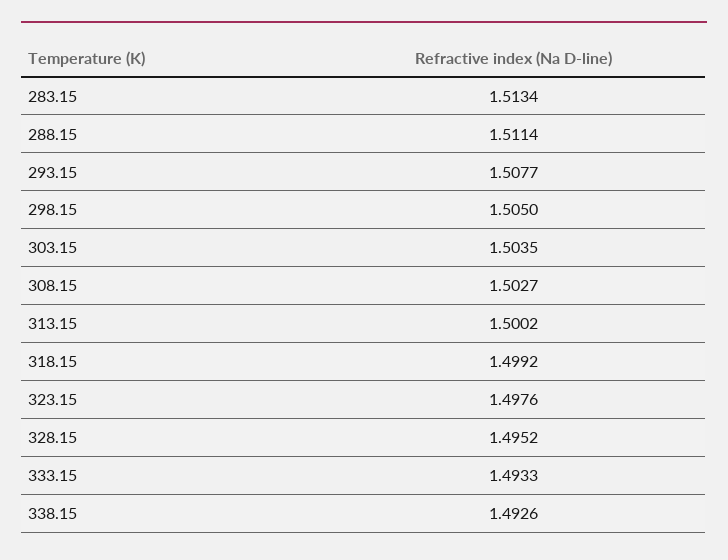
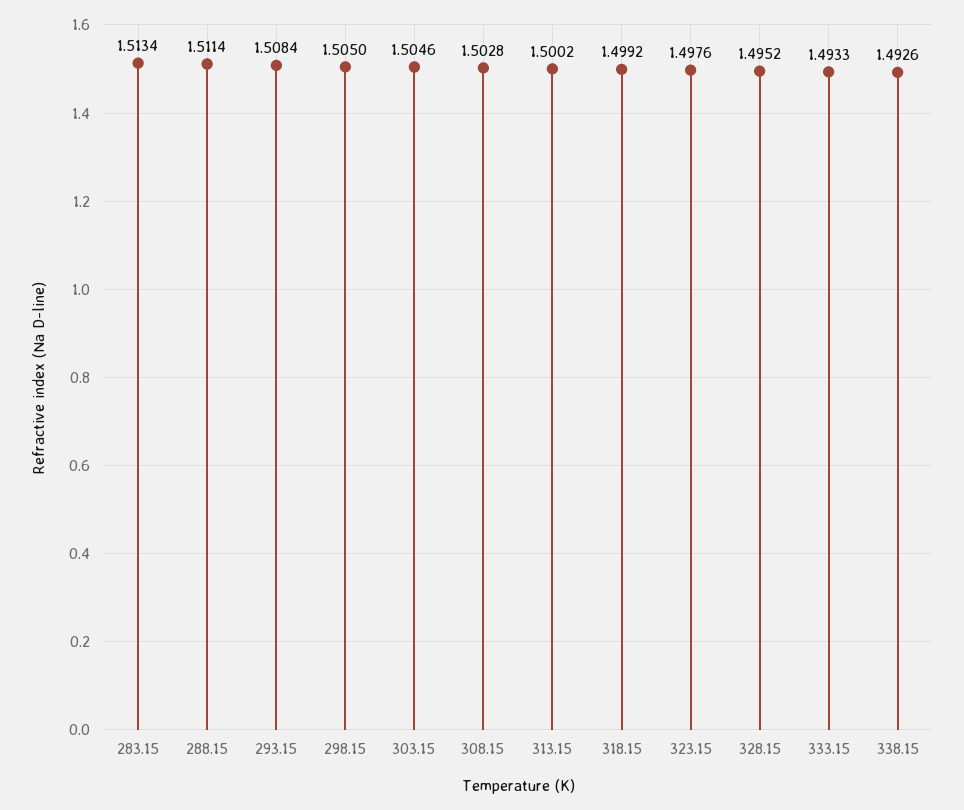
293.15: 1.5077 -> 1.5084
303.15: 1.5035 -> 1.5046
308.15: 1.5027 -> 1.5028

